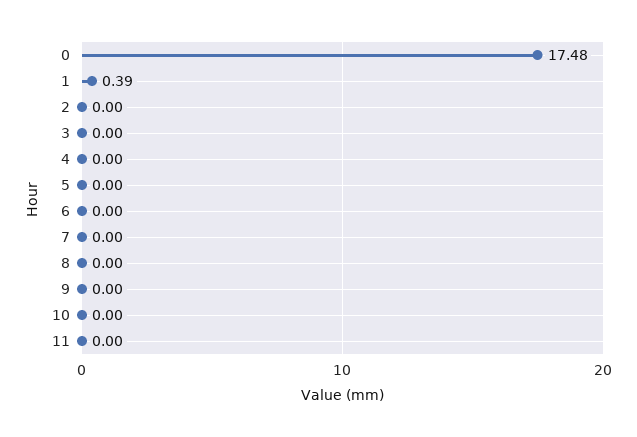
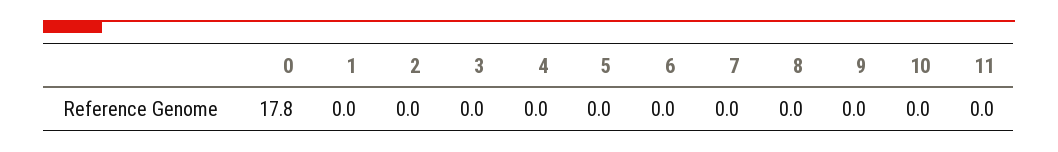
0: 17.48 -> 17.8
1: 0.39 -> 0

